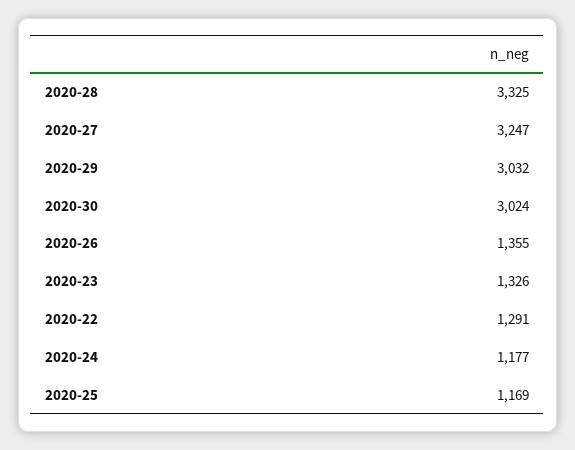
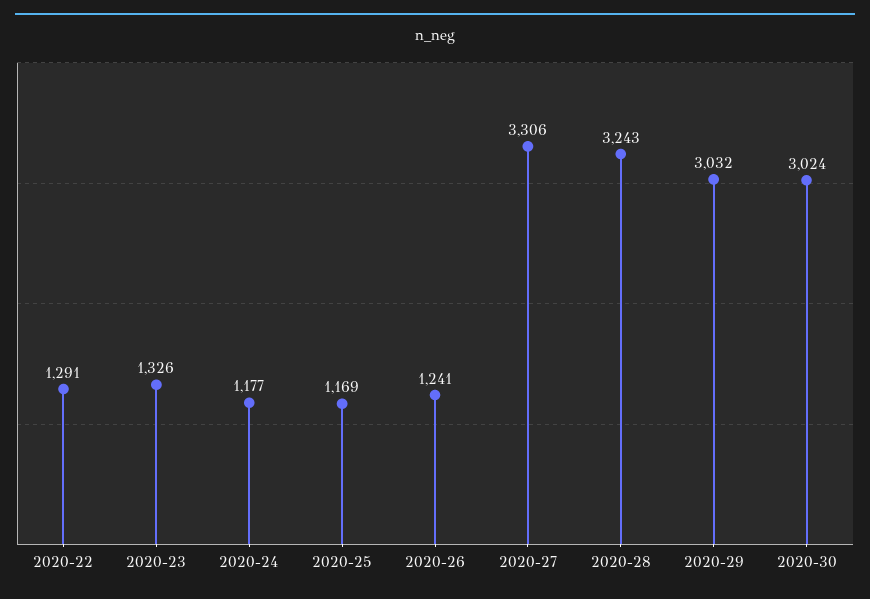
2020-28: 3325 -> 3243
2020-27: 3247 -> 3306
2020-26: 1355 -> 1241

